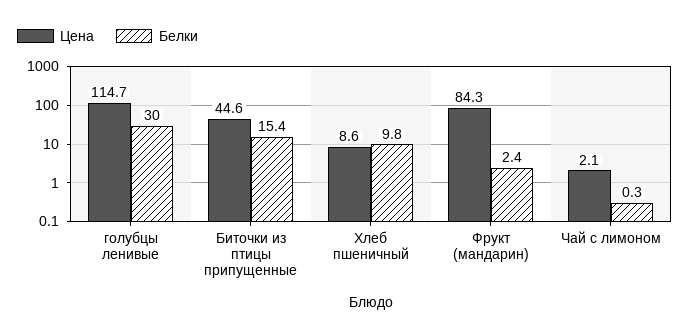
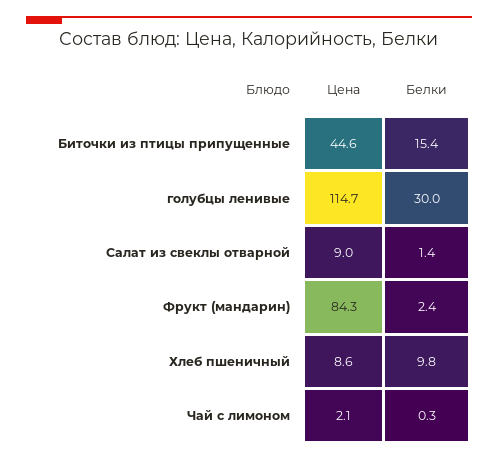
Цена, Салат из свеклы отварной: none -> 9
Белки, Салат из свеклы отварной: none -> 1.4

